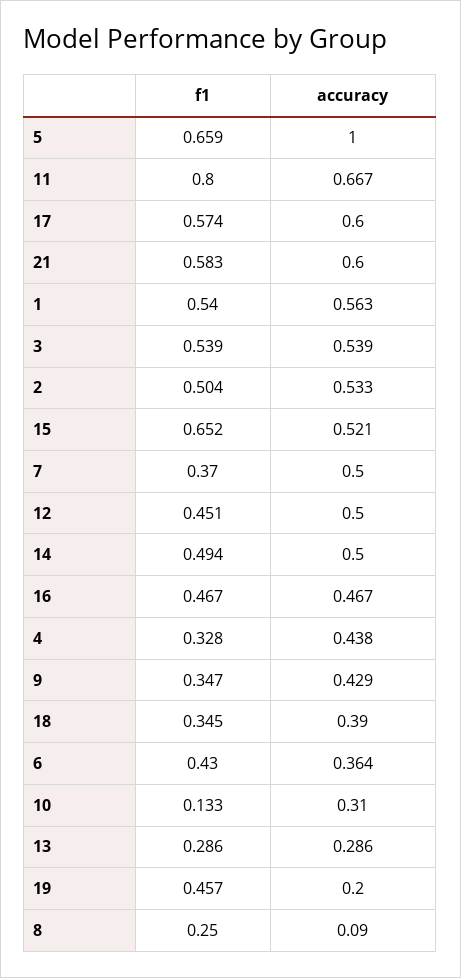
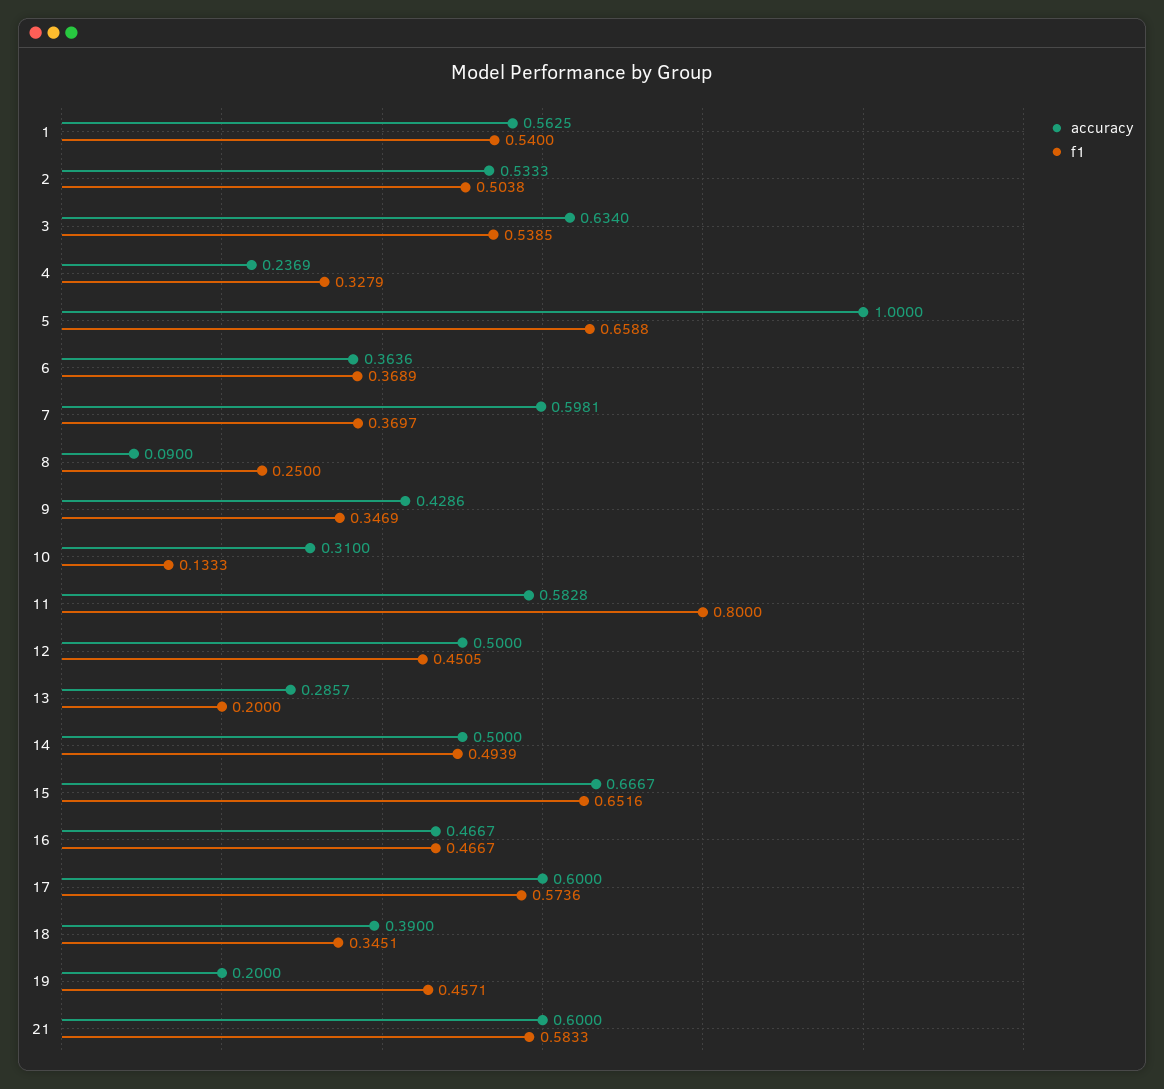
accuracy, 11: 0.667 -> 0.5828
accuracy, 3: 0.539 -> 0.634
accuracy, 15: 0.521 -> 0.6667
accuracy, 7: 0.5 -> 0.5981
accuracy, 4: 0.438 -> 0.2369
f1, 6: 0.43 -> 0.3689
f1, 13: 0.286 -> 0.2

